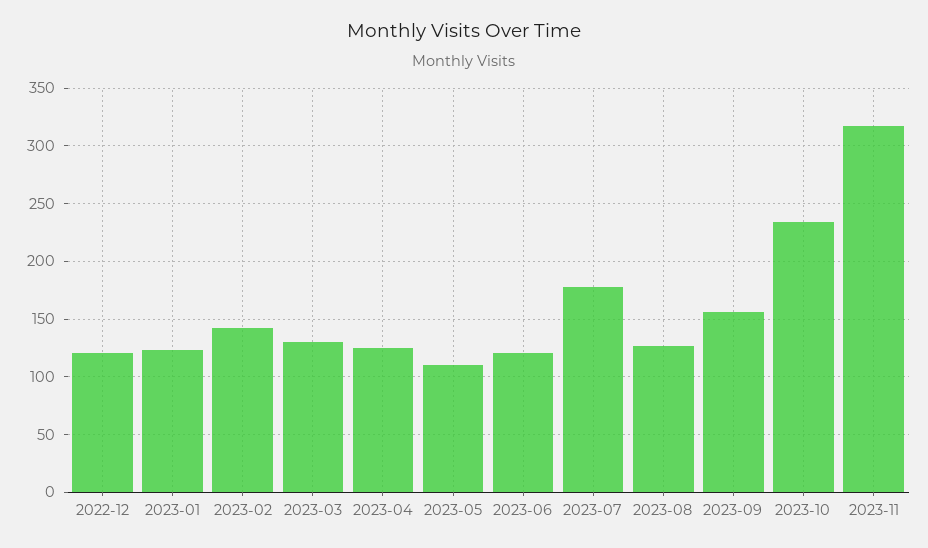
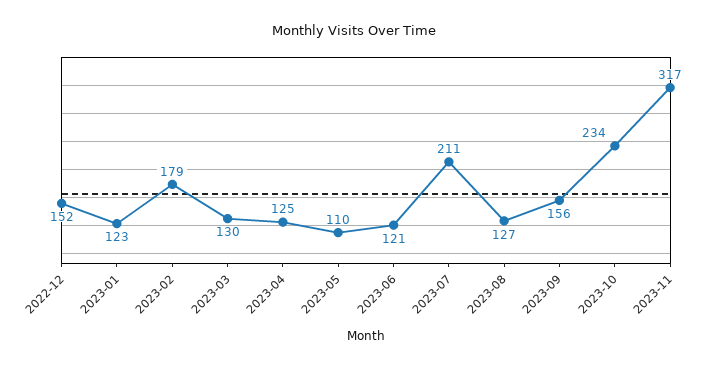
2022-12: 120 -> 152
2023-02: 140 -> 179
2023-07: 180 -> 211

